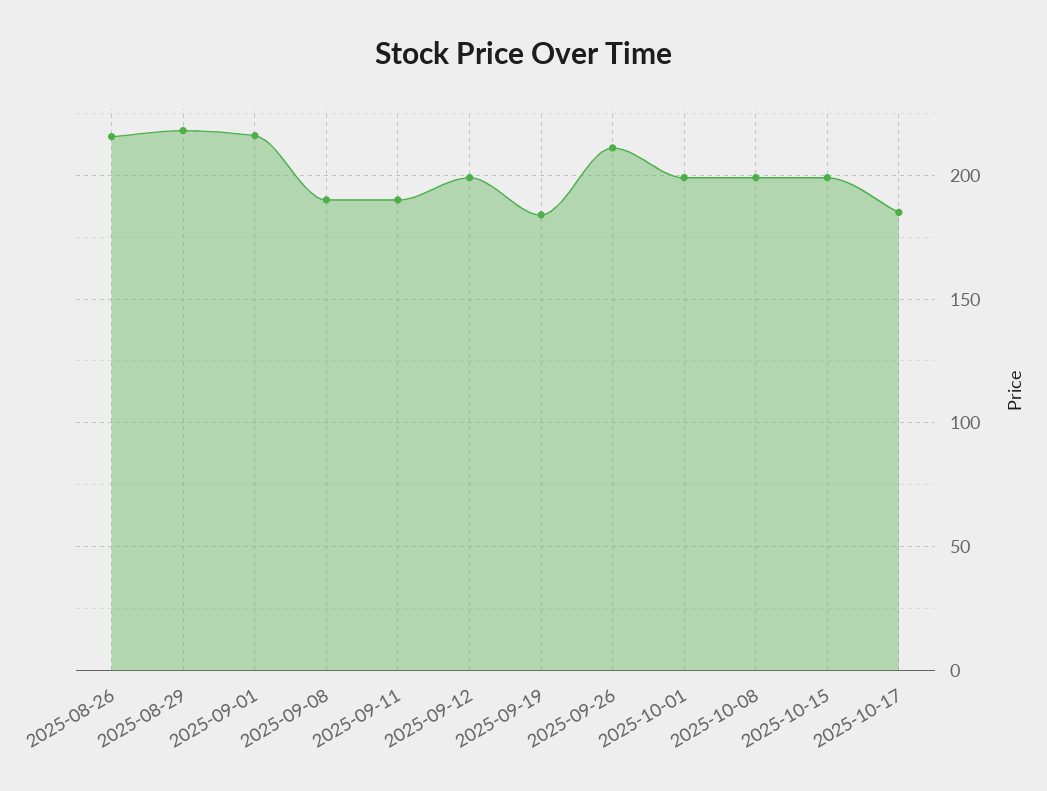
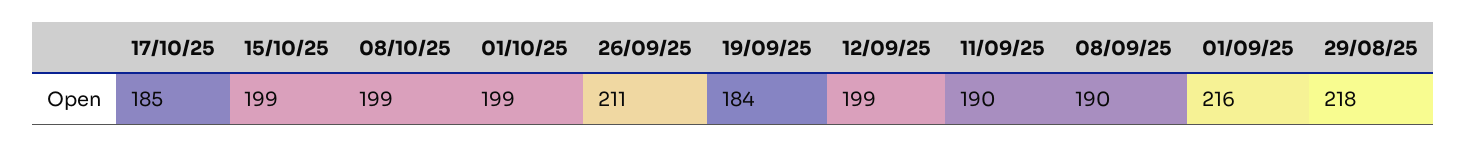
2025-08-26: 215 -> none

